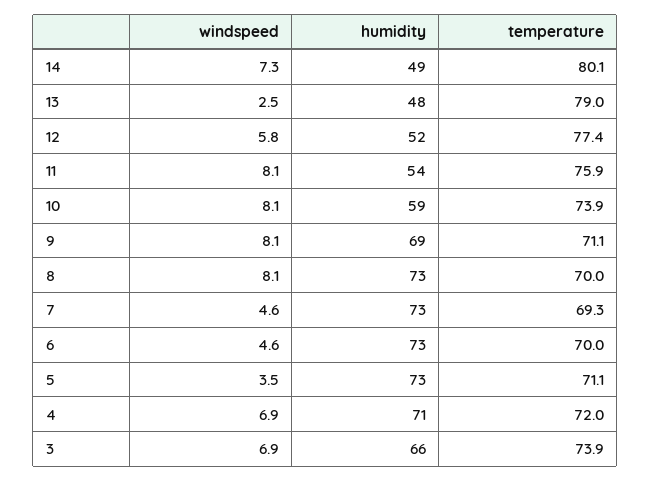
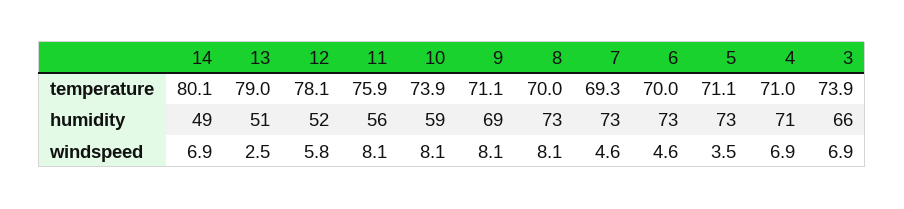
windspeed, 14: 7.3 -> 6.9
humidity, 13: 48 -> 51
temperature, 12: 77.4 -> 78.1
humidity, 11: 54 -> 56
temperature, 4: 72 -> 71

